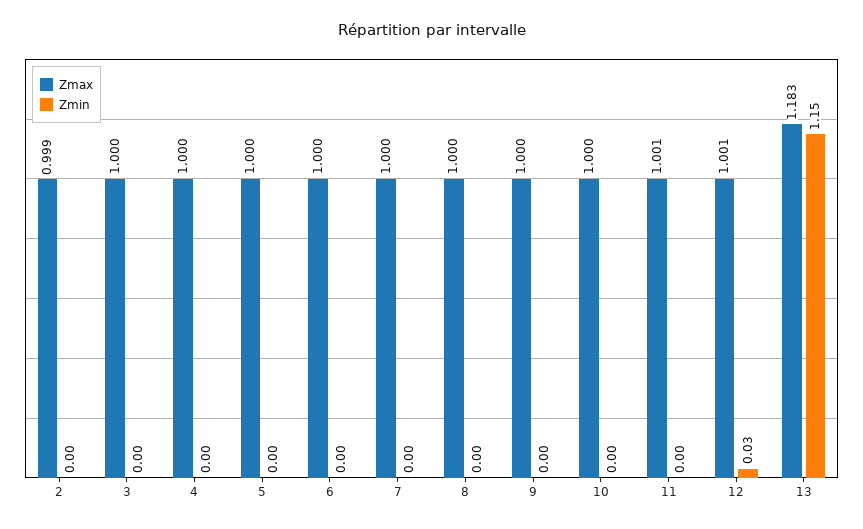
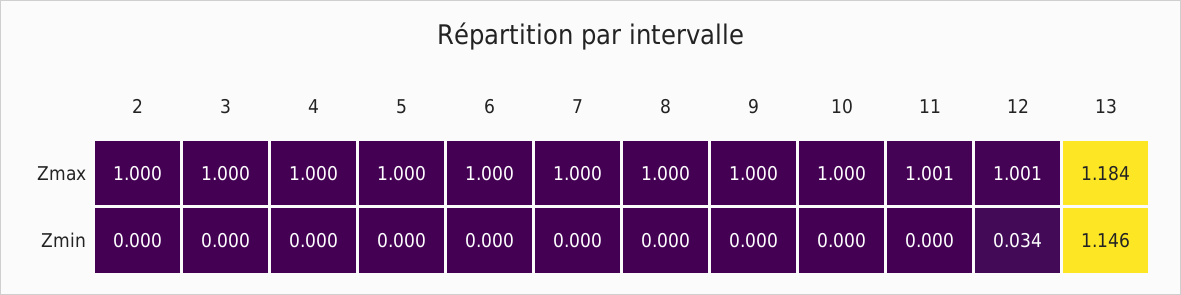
Zmax, 2: 0.999 -> 1
Zmax, 13: 1.183 -> 1.184

